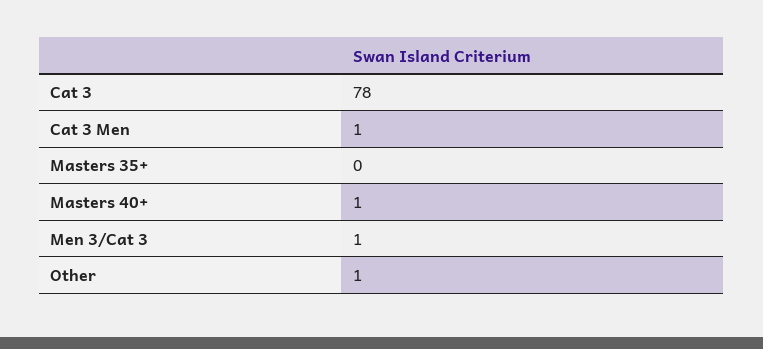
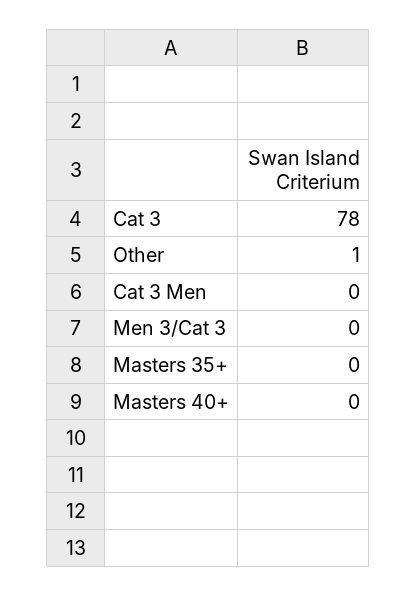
Cat 3 Men: 1 -> 0
Masters 40+: 1 -> 0
Men 3/Cat 3: 1 -> 0

